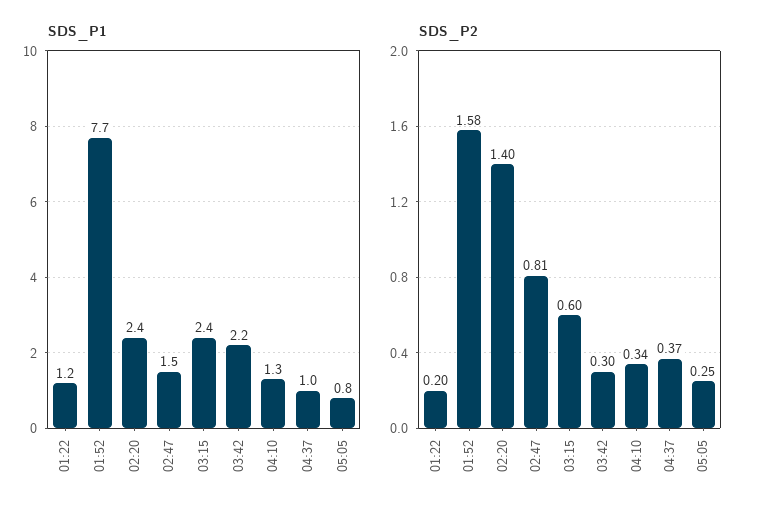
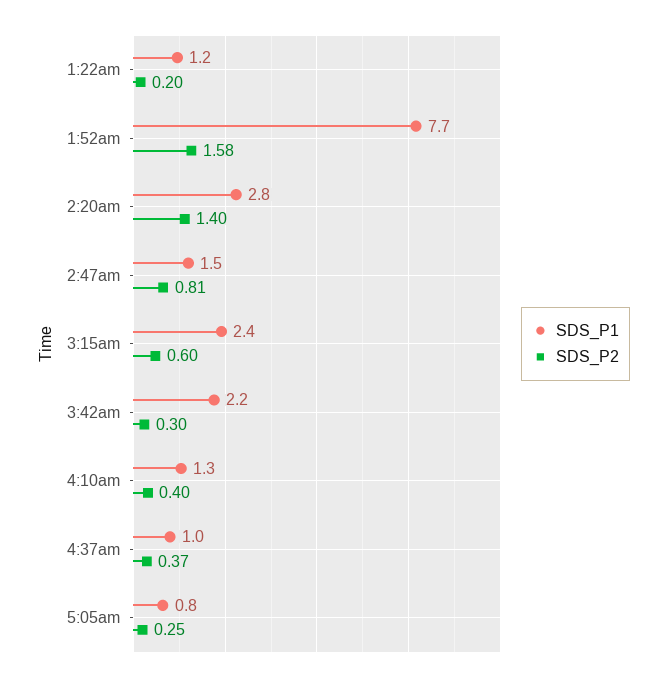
SDS_P1, 02:20: 2.4 -> 2.8
SDS_P2, 04:10: 0.34 -> 0.4

